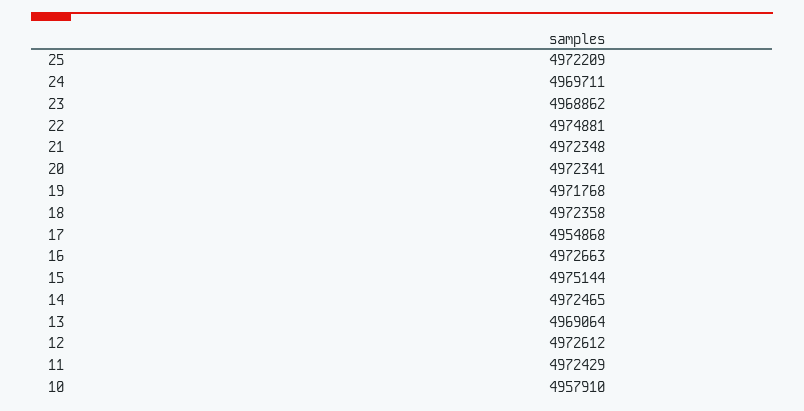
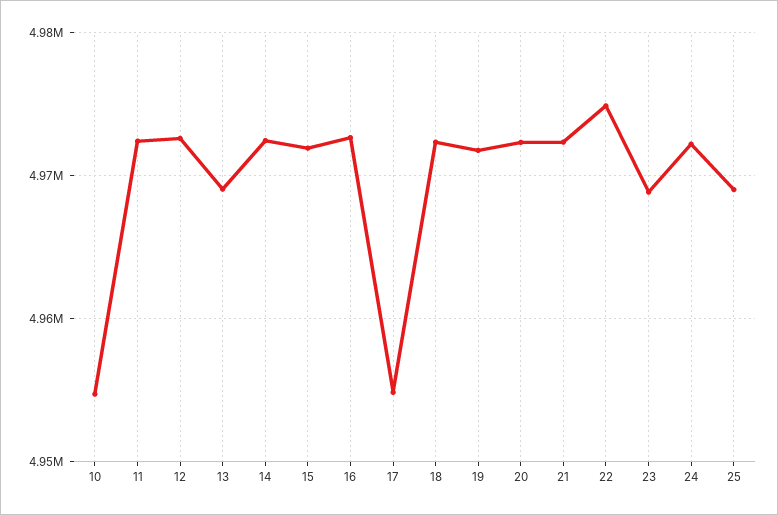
25: 4972209 -> 4969000
24: 4969711 -> 4972000
15: 4975144 -> 4972000
10: 4957910 -> 4955000

